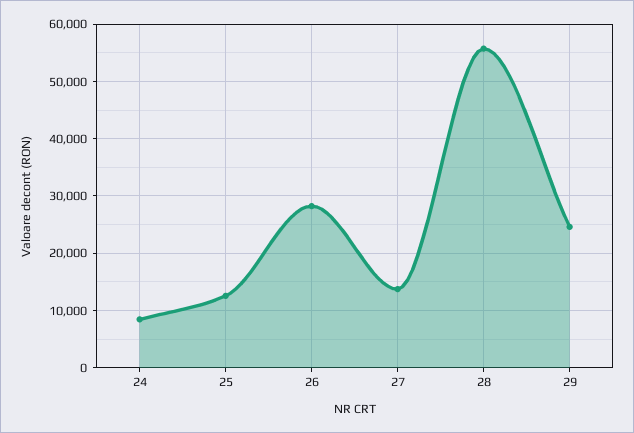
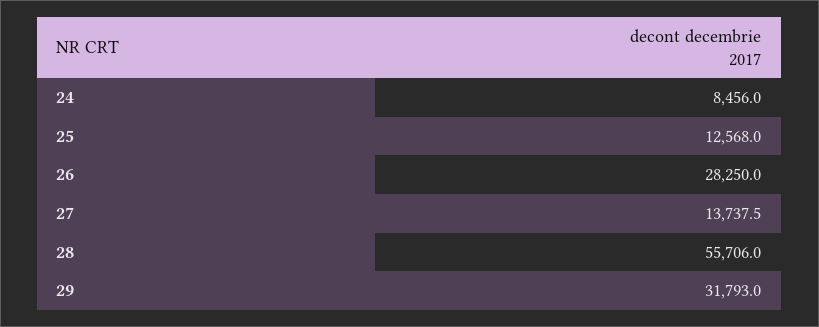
29: 24000 -> 31793

